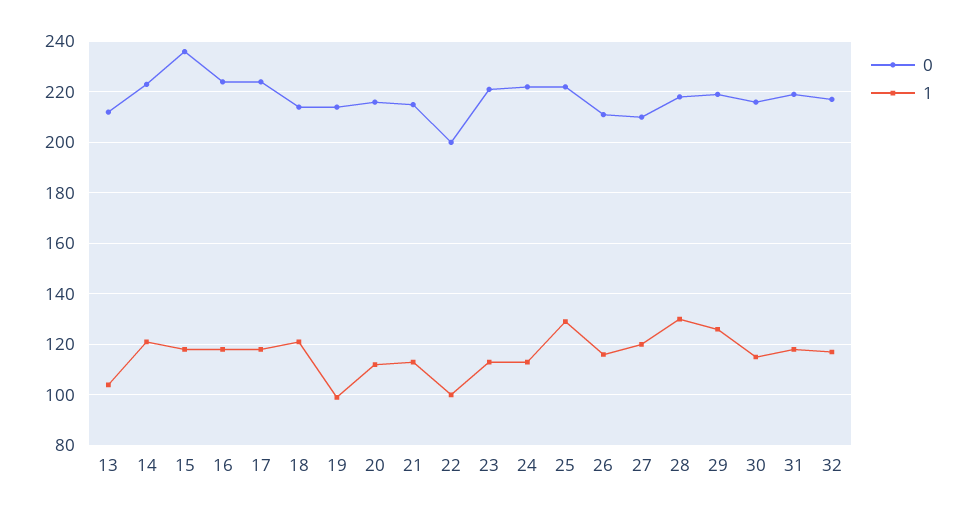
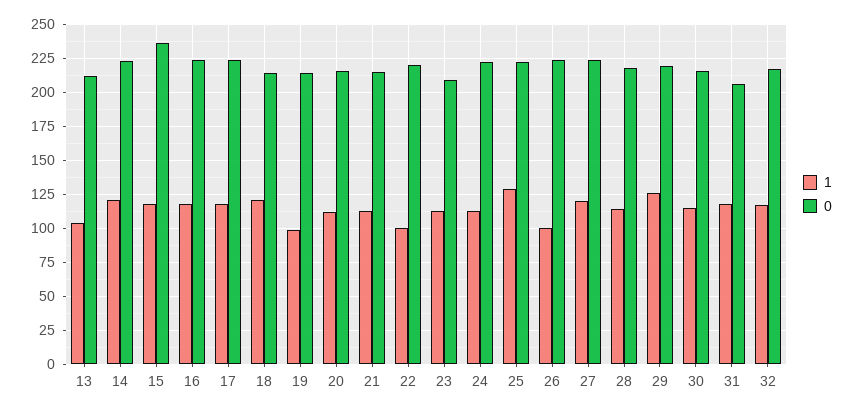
0, 22: 200 -> 220
0, 23: 220 -> 210
0, 26: 210 -> 225
1, 26: 115 -> 100
0, 27: 210 -> 225
1, 28: 130 -> 115
0, 31: 220 -> 205

